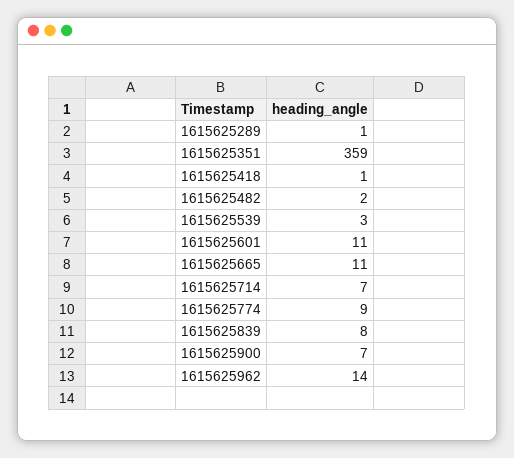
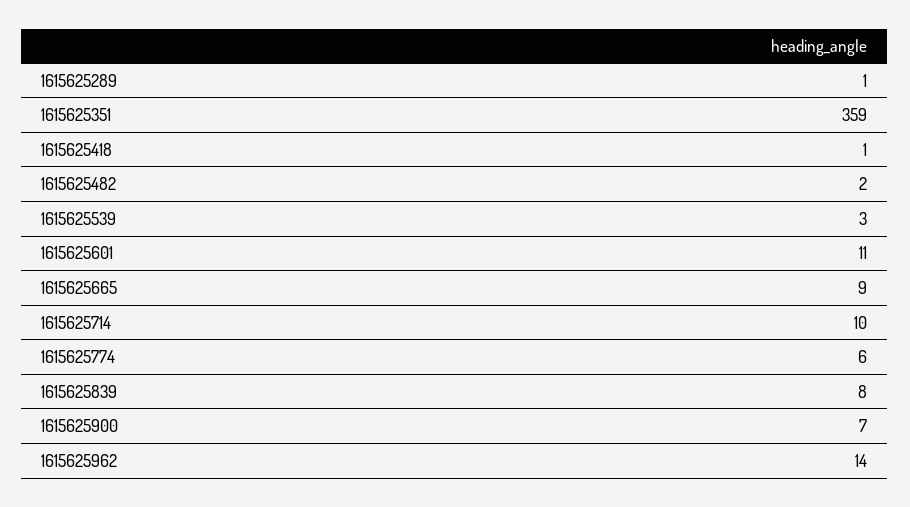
1615625665: 11 -> 9
1615625714: 7 -> 10
1615625774: 9 -> 6

